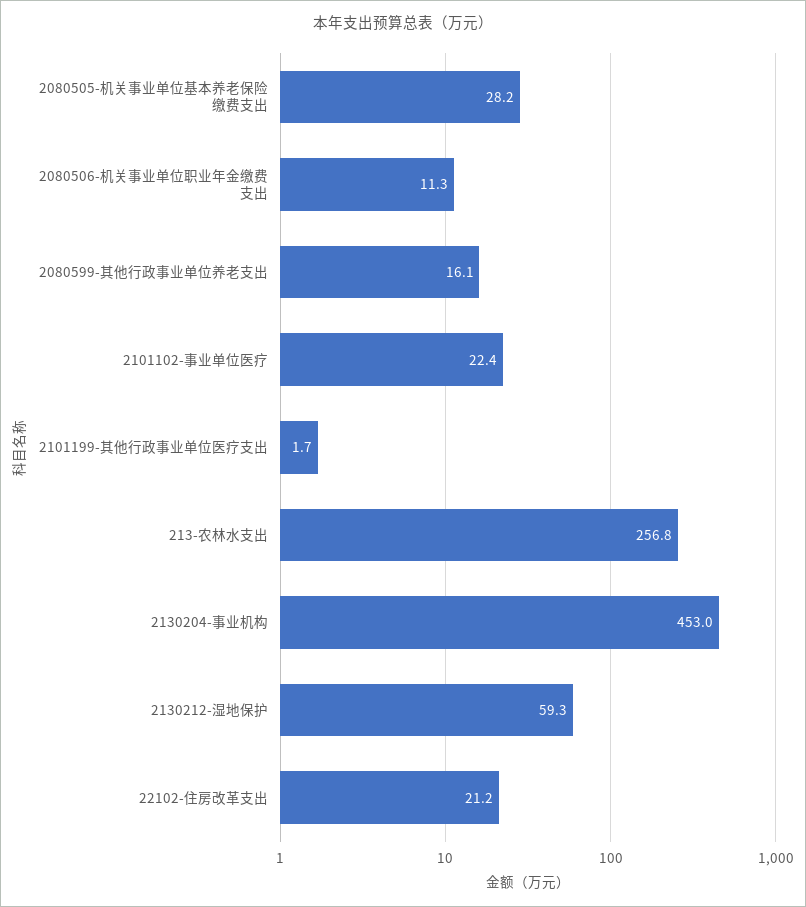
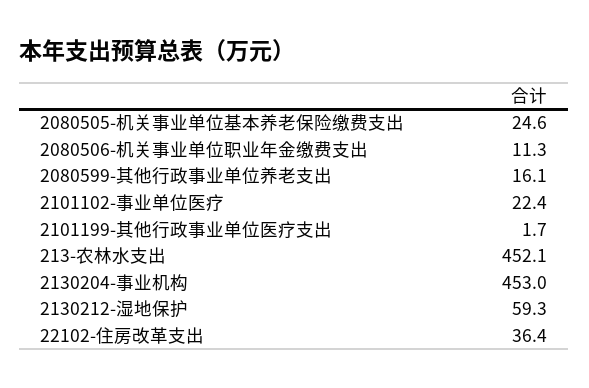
2080505-机关事业单位基本养老保险缴费支出: 28.2 -> 24.6
213-农林水支出: 256.8 -> 452.1
22102-住房改革支出: 21.2 -> 36.4

